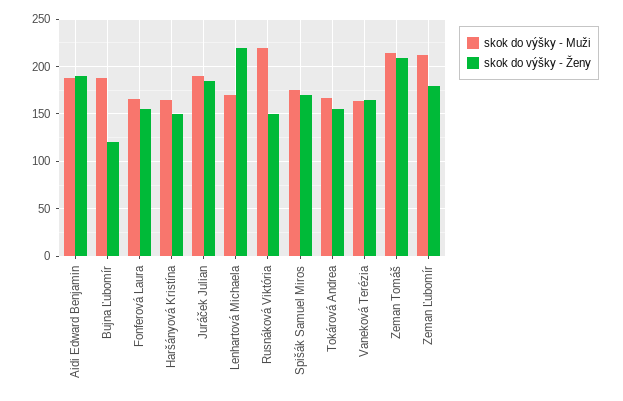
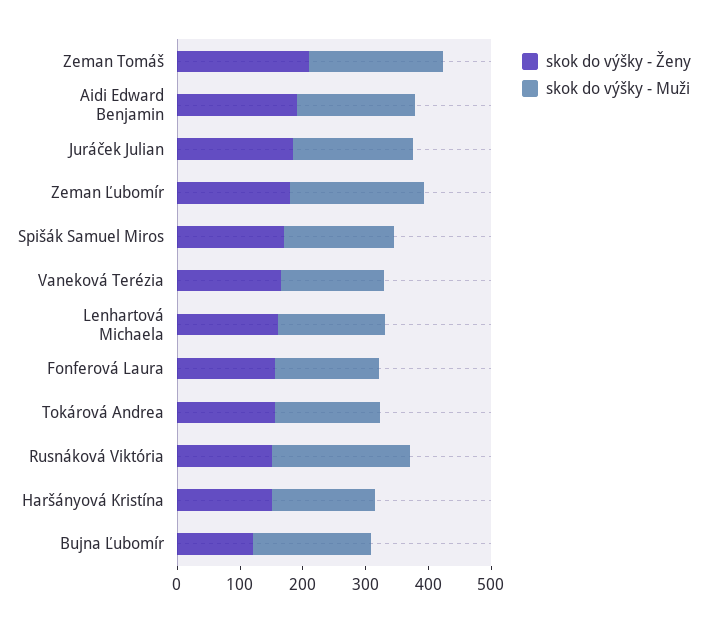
skok do výšky - Ženy, Lenhartová Michaela: 220 -> 160

